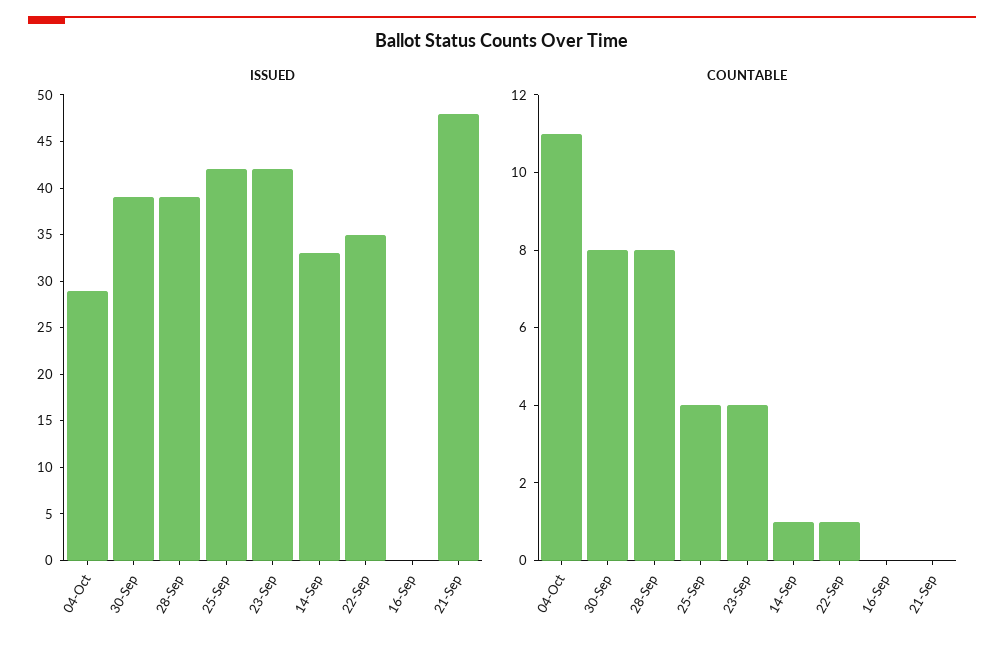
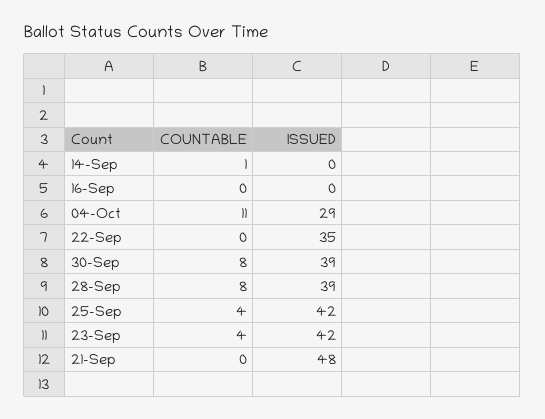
ISSUED, 14-Sep: 33 -> 0
COUNTABLE, 22-Sep: 1 -> 0

